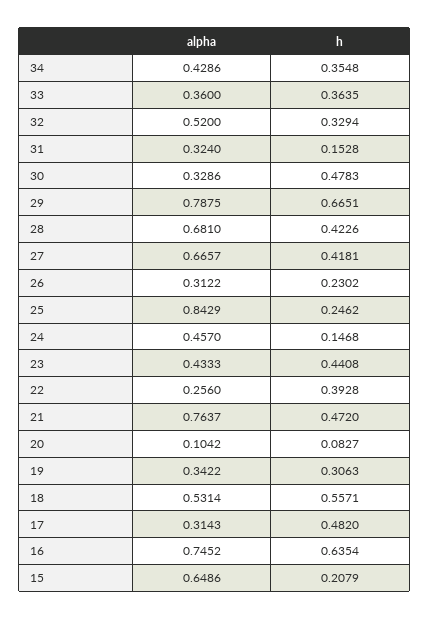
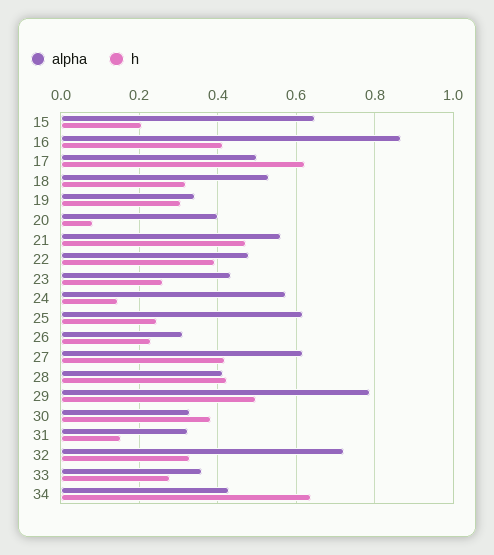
h, 34: 0.3548 -> 0.64
h, 33: 0.3635 -> 0.28
alpha, 32: 0.52 -> 0.72
h, 30: 0.4783 -> 0.38
h, 29: 0.6651 -> 0.5
alpha, 28: 0.681 -> 0.42
alpha, 27: 0.6657 -> 0.62
alpha, 25: 0.8429 -> 0.62
alpha, 24: 0.457 -> 0.58
h, 23: 0.4408 -> 0.26
alpha, 22: 0.256 -> 0.48
alpha, 21: 0.7637 -> 0.56
alpha, 20: 0.1042 -> 0.4
h, 18: 0.5571 -> 0.32
alpha, 17: 0.3143 -> 0.5
h, 17: 0.482 -> 0.62
alpha, 16: 0.7452 -> 0.86
h, 16: 0.6354 -> 0.42

